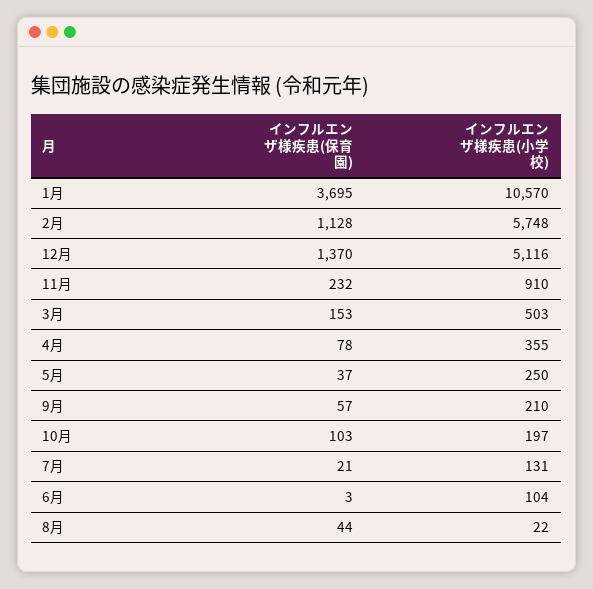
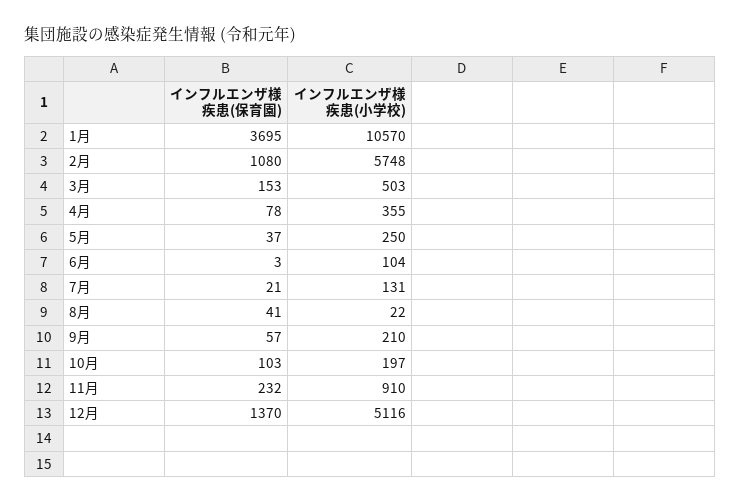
インフルエンザ様疾患(保育園), 2月: 1128 -> 1080
インフルエンザ様疾患(保育園), 8月: 44 -> 41

